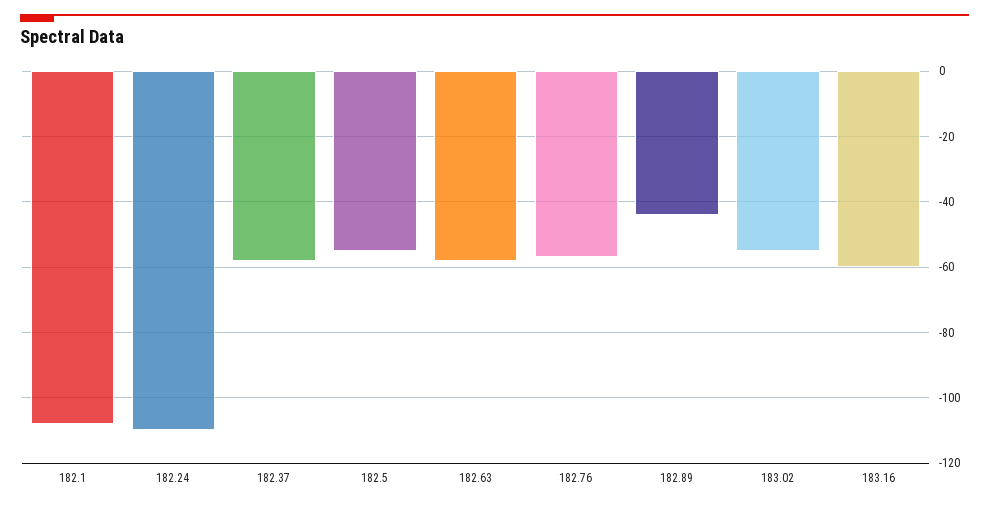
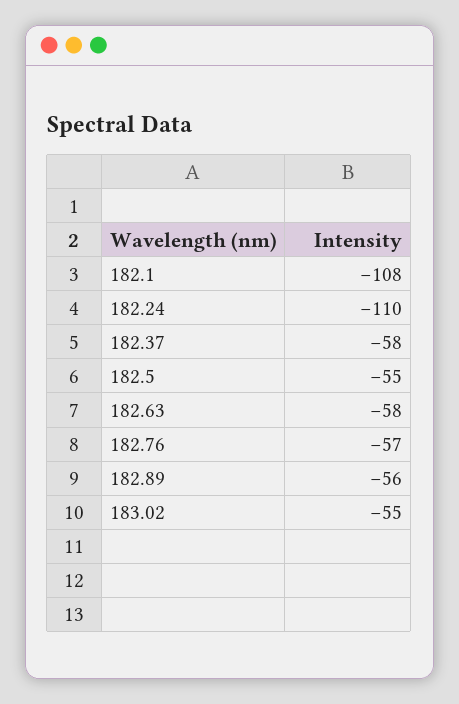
182.89: -45 -> -56
183.16: -60 -> none

